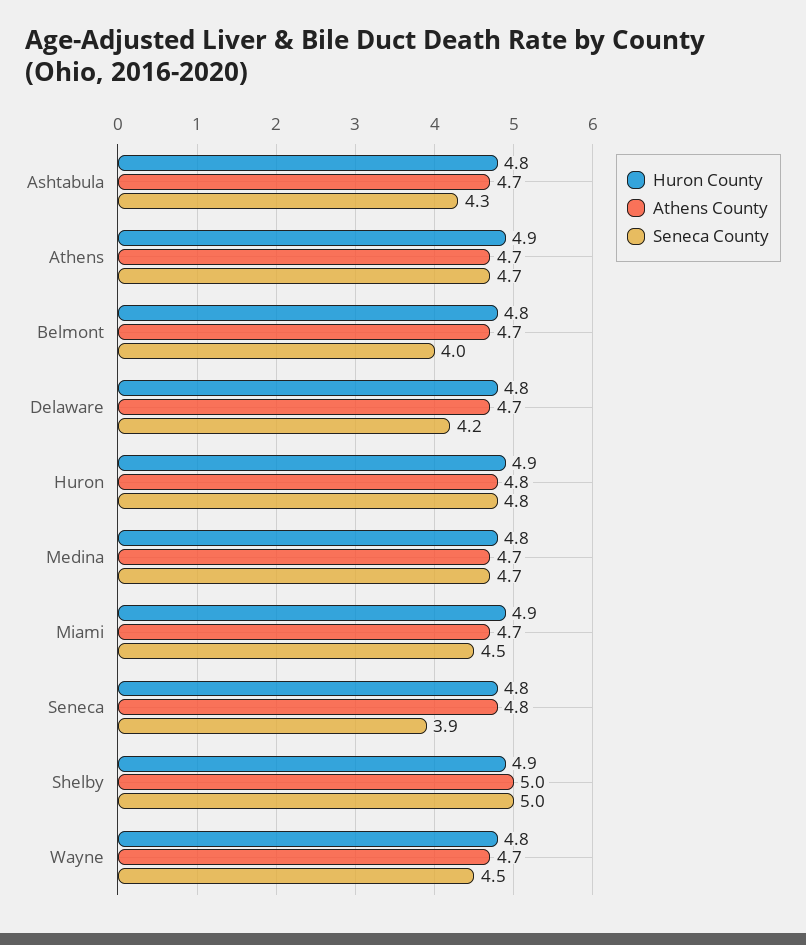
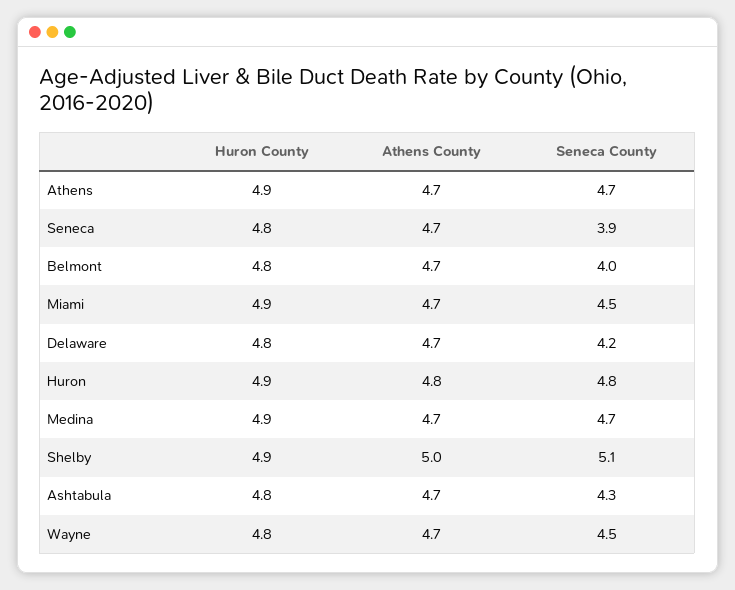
Huron County, Medina: 4.8 -> 4.9
Athens County, Seneca: 4.8 -> 4.7
Seneca County, Shelby: 5 -> 5.1

